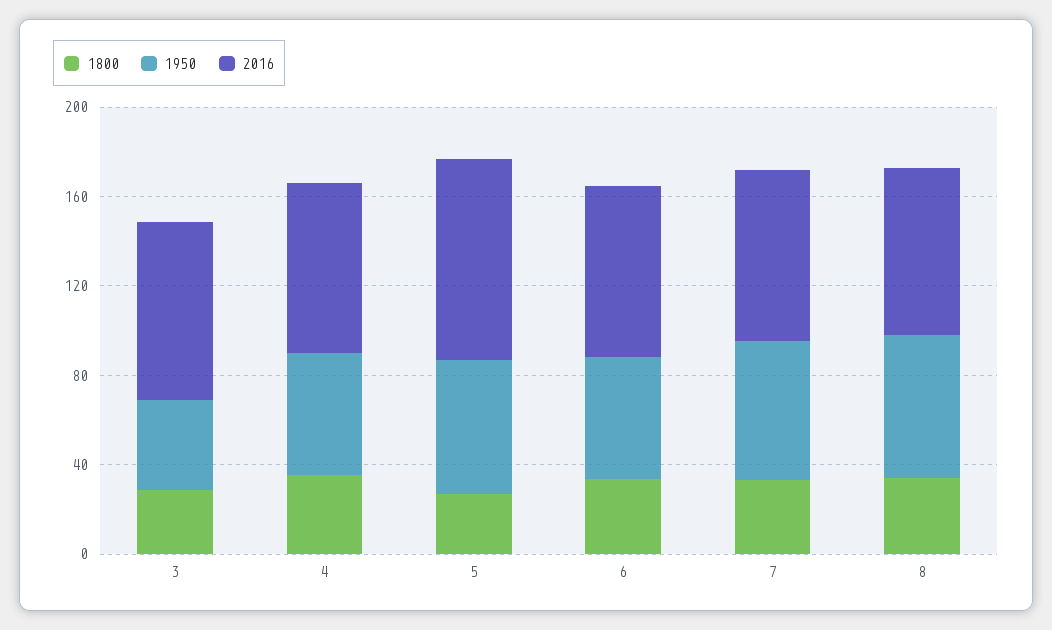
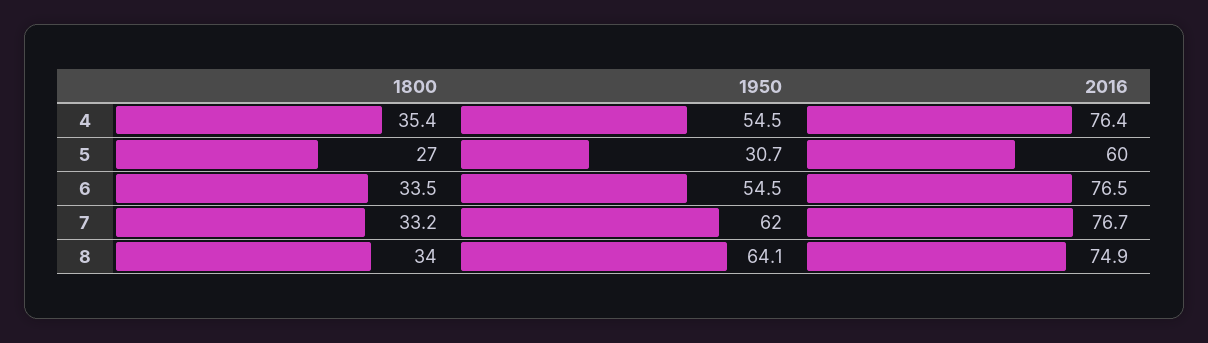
1800, 3: 30 -> none
1950, 3: 40 -> none
2016, 3: 80 -> none
1950, 5: 60 -> 30.7
2016, 5: 90 -> 60

